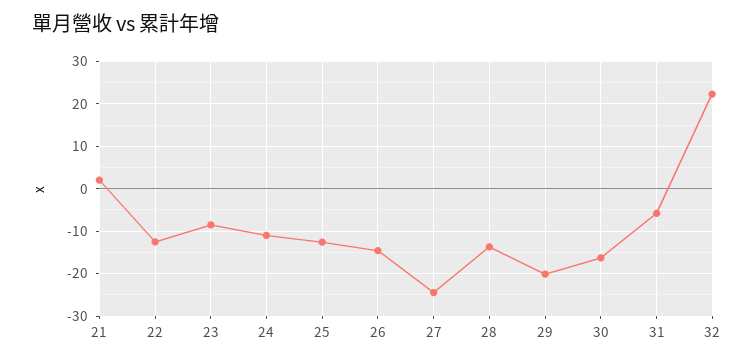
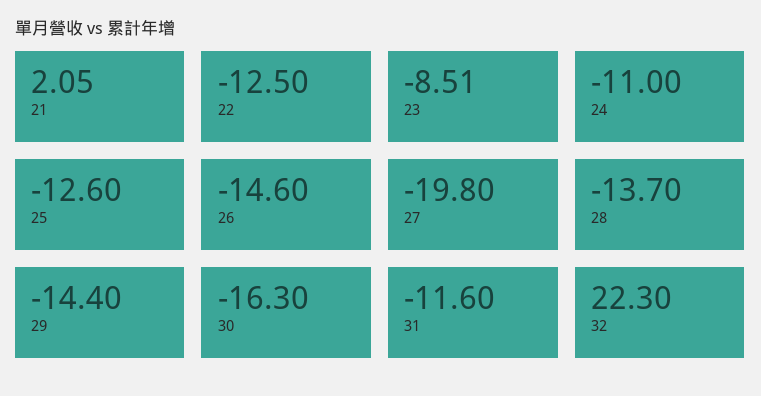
27: -24 -> -19.8
29: -20 -> -14.4
31: -6 -> -11.6

